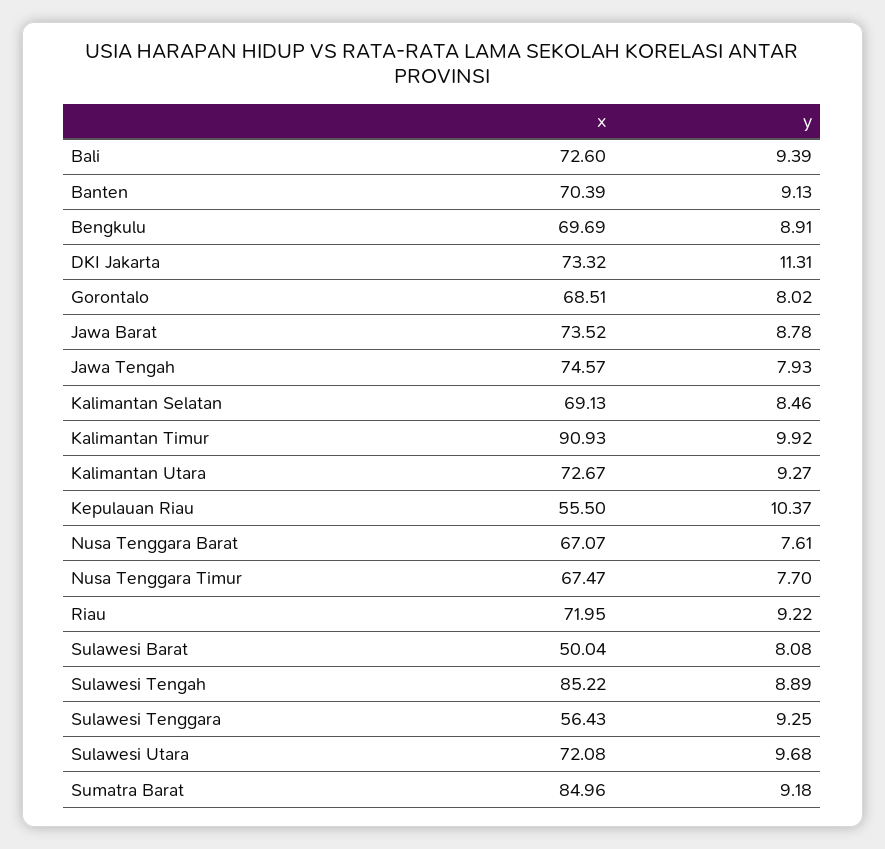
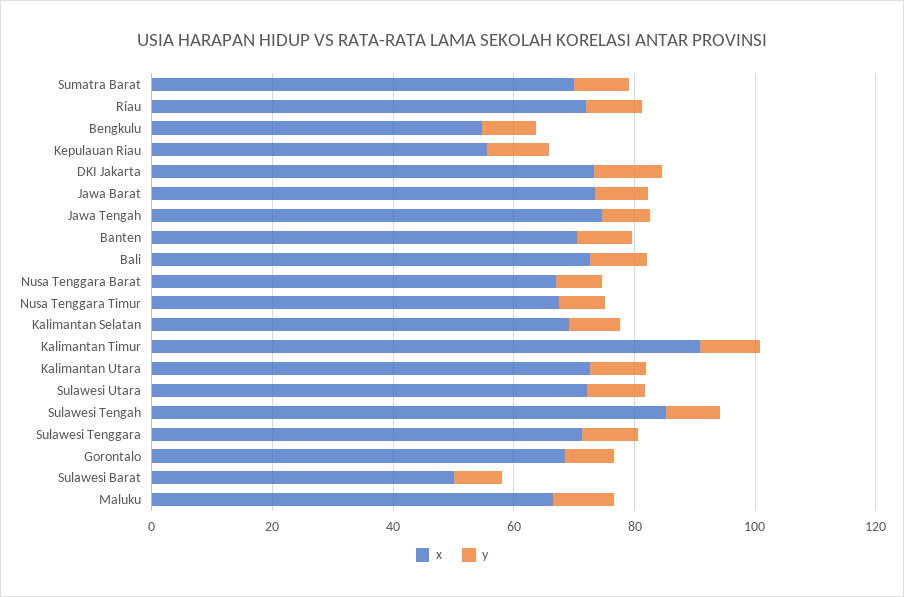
x, Bengkulu: 69.69 -> 55
x, Sulawesi Tenggara: 56.43 -> 70
x, Sumatra Barat: 84.96 -> 70
x, Maluku: none -> 65
y, Maluku: none -> 10

